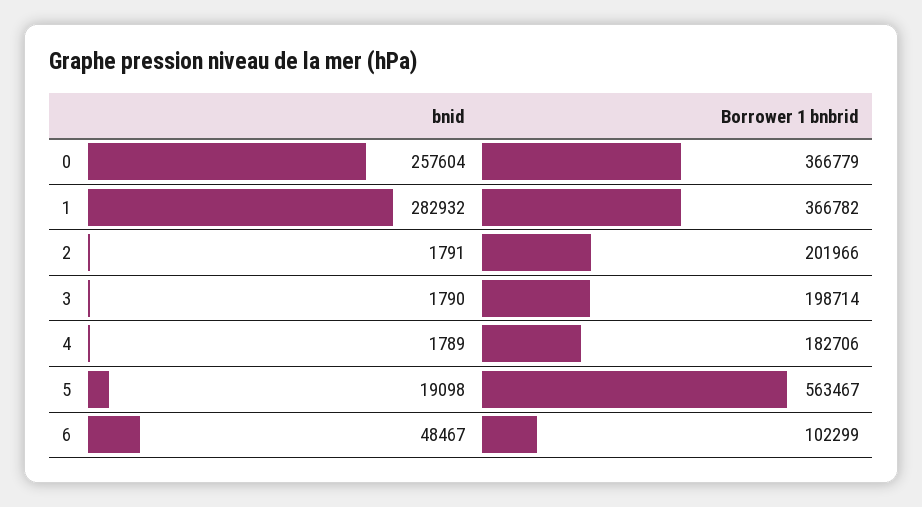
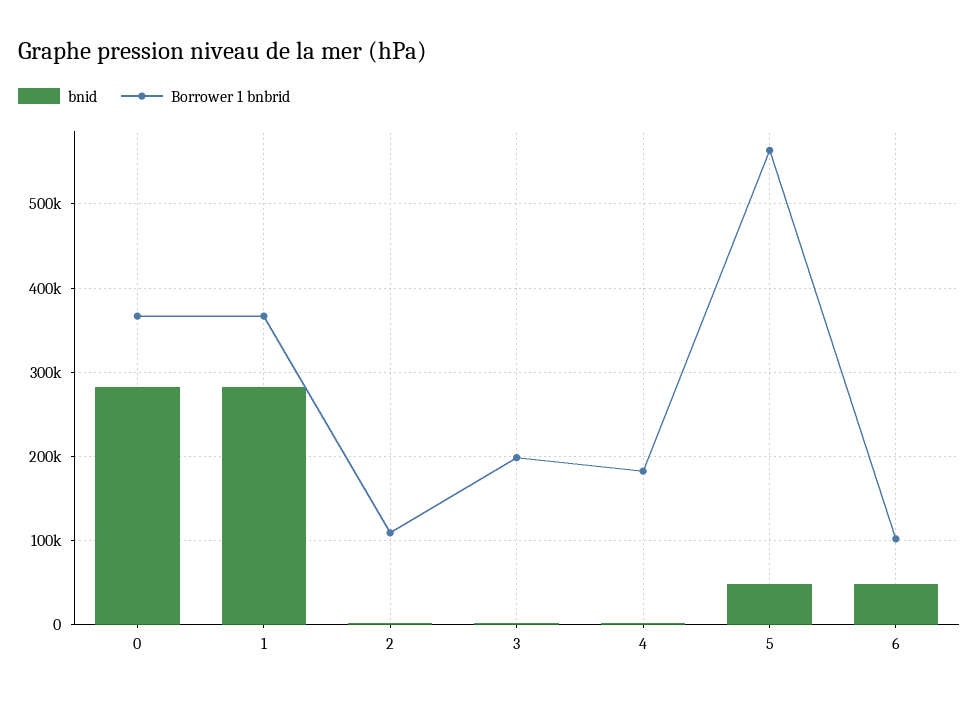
bnid, 0: 257604 -> 280000
Borrower 1 bnbrid, 2: 201966 -> 110000
bnid, 5: 19098 -> 50000

